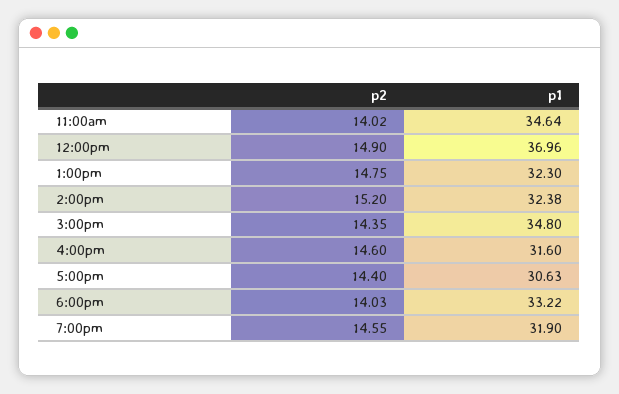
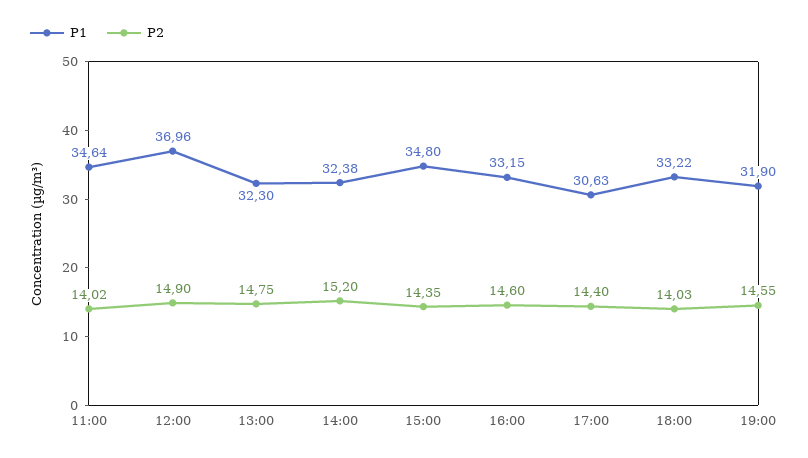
p1, 4:00pm: 31.6 -> 33.15

